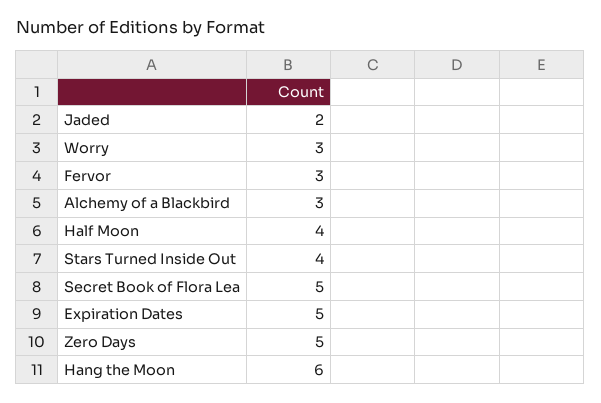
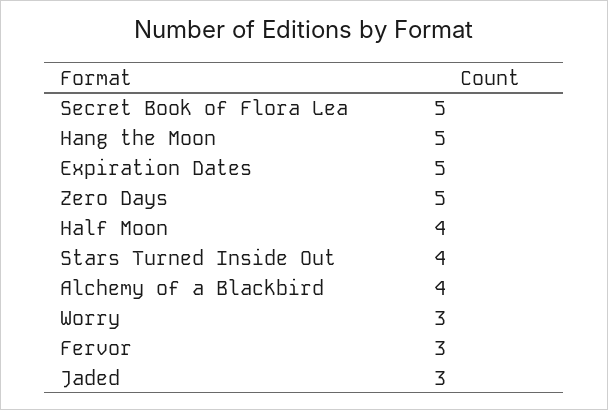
Jaded: 2 -> 3
Alchemy of a Blackbird: 3 -> 4
Hang the Moon: 6 -> 5

